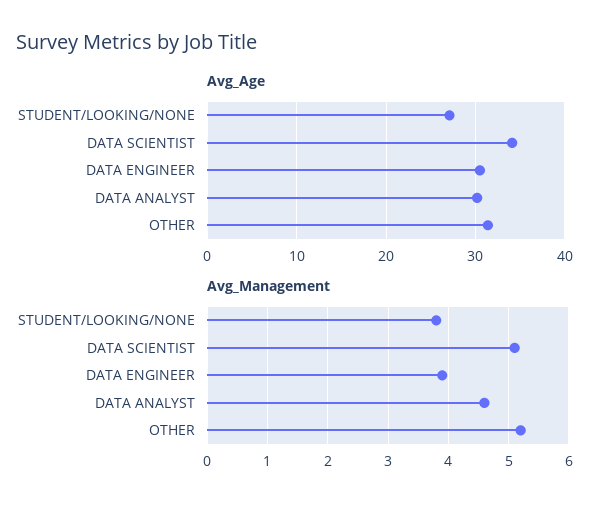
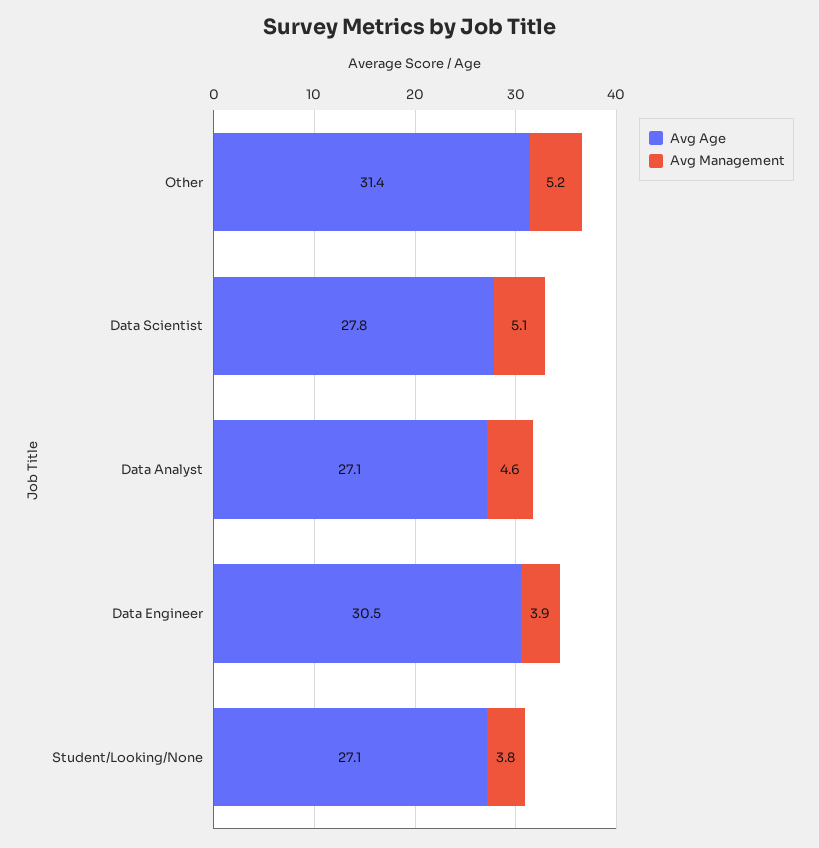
Avg_Age, DATA SCIENTIST: 34 -> 27.8
Avg_Age, DATA ANALYST: 30 -> 27.1

